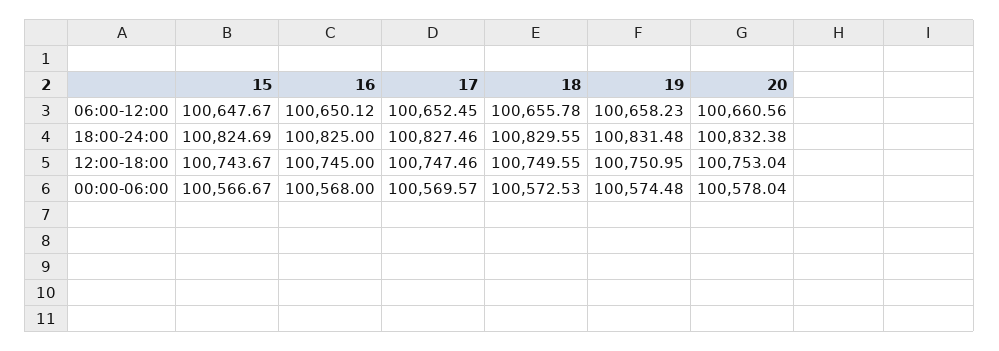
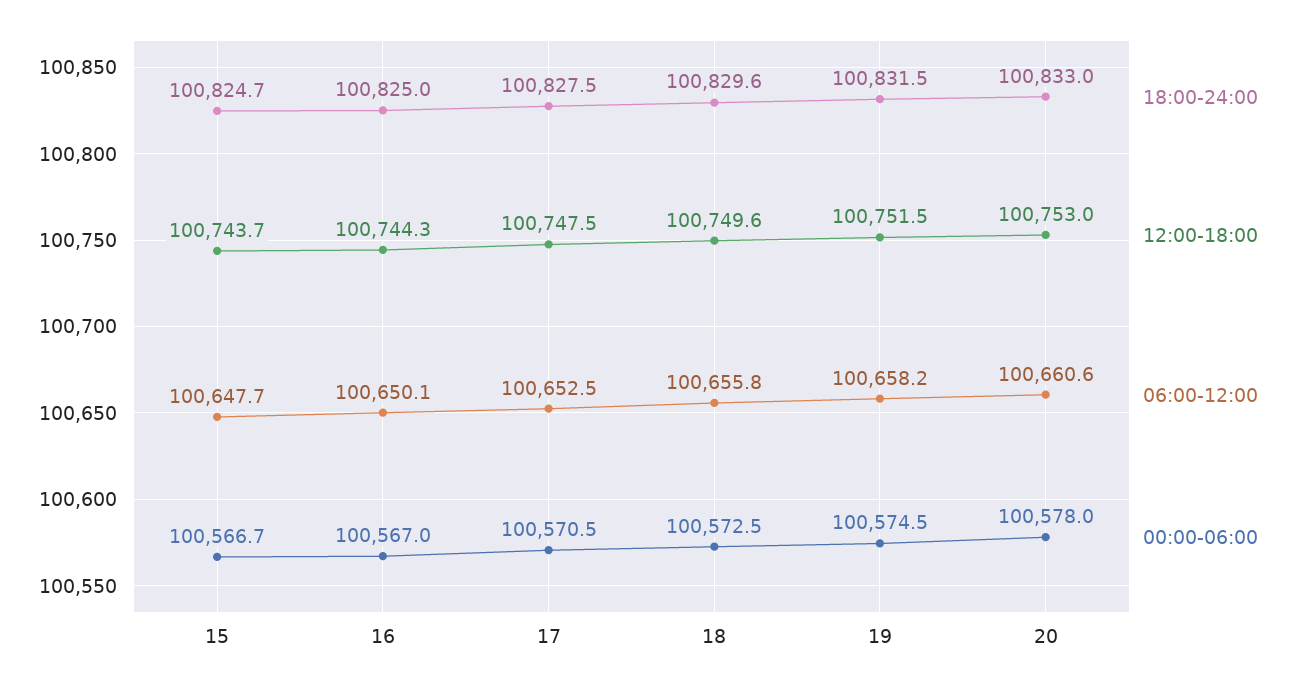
18:00-24:00, 20: 100832.38 -> 100833
12:00-18:00, 16: 100745 -> 100744.3
12:00-18:00, 19: 100750.95 -> 100751.5
00:00-06:00, 16: 100568 -> 100567
00:00-06:00, 17: 100569.57 -> 100570.5

